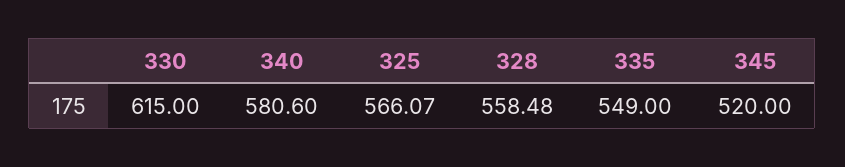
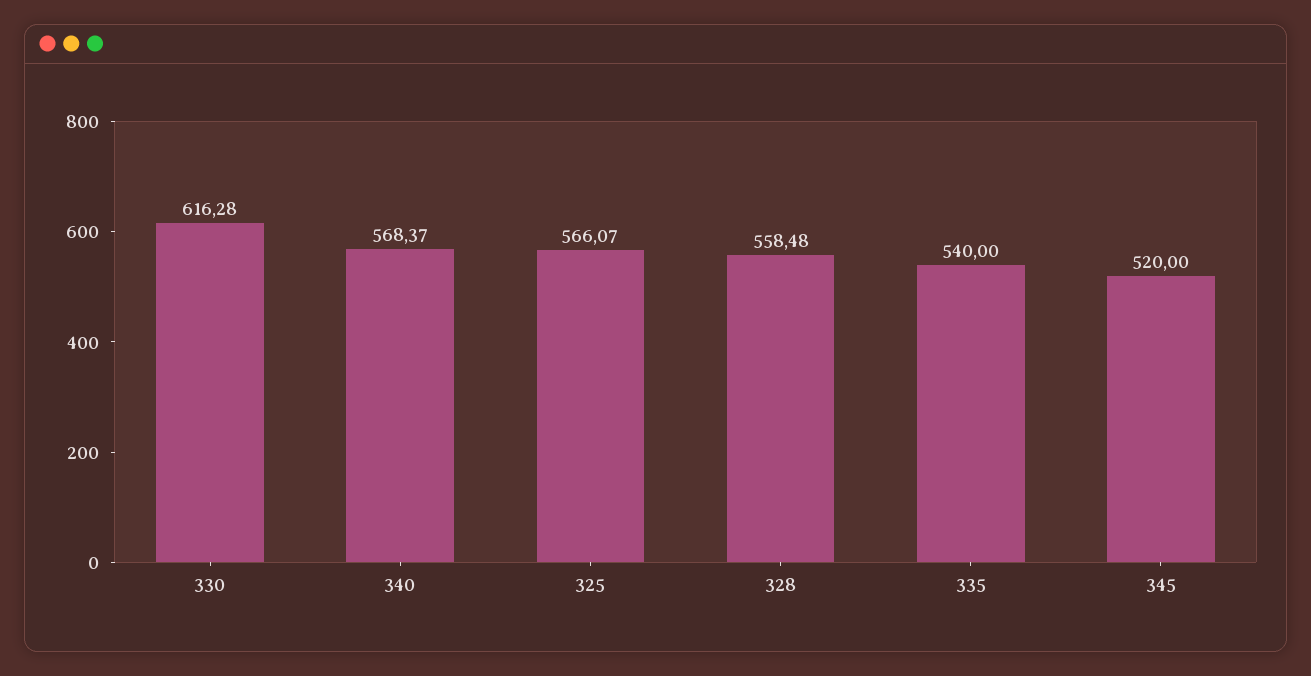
330: 615 -> 616.28
340: 580.6 -> 568.37
335: 549 -> 540

